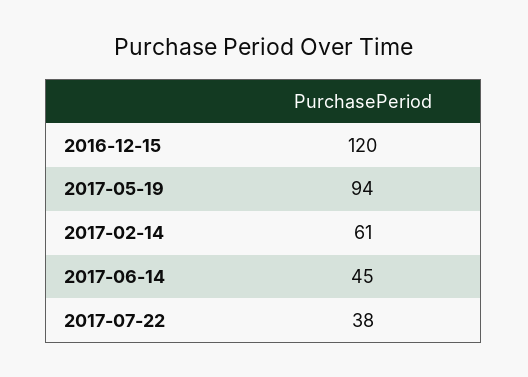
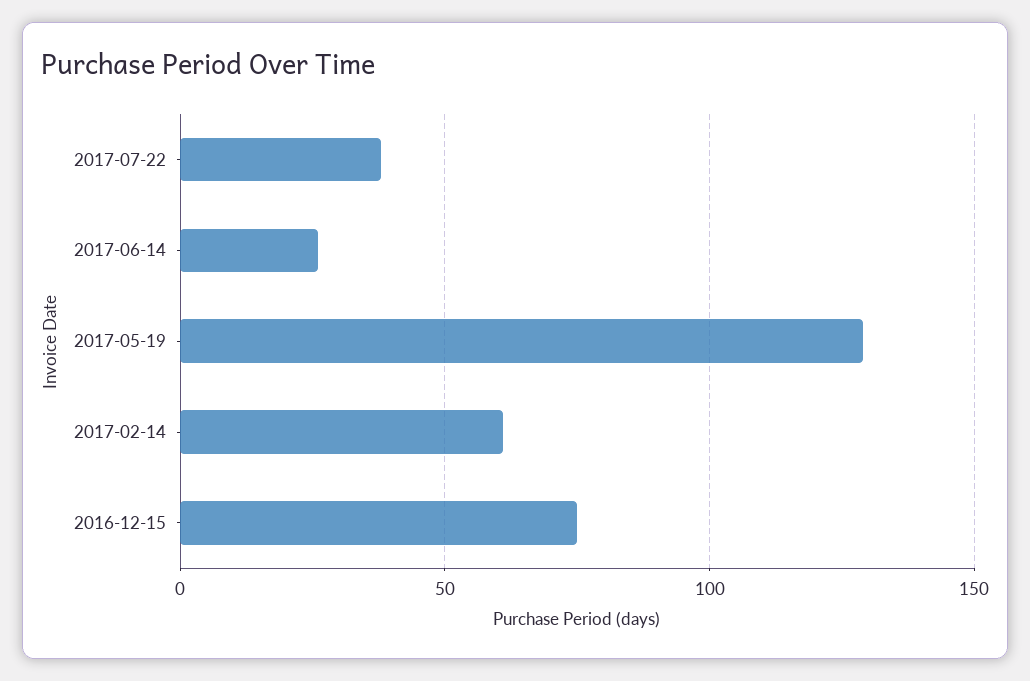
2016-12-15: 120 -> 75
2017-05-19: 94 -> 130
2017-06-14: 45 -> 25

